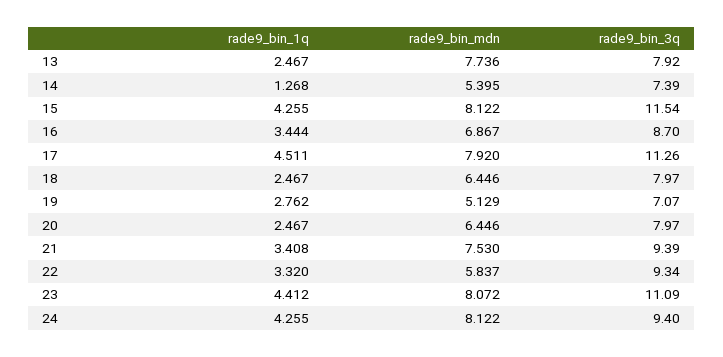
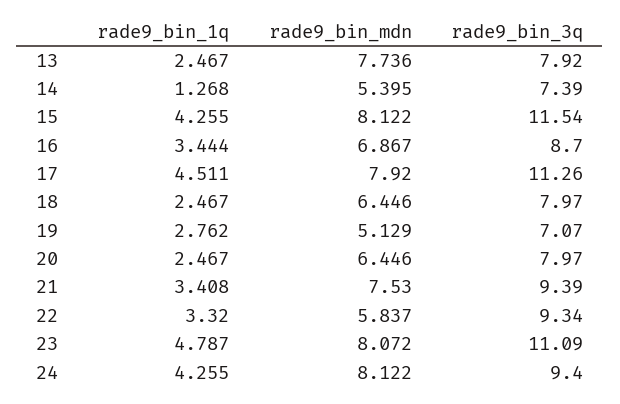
rade9_bin_1q, 23: 4.412 -> 4.787

